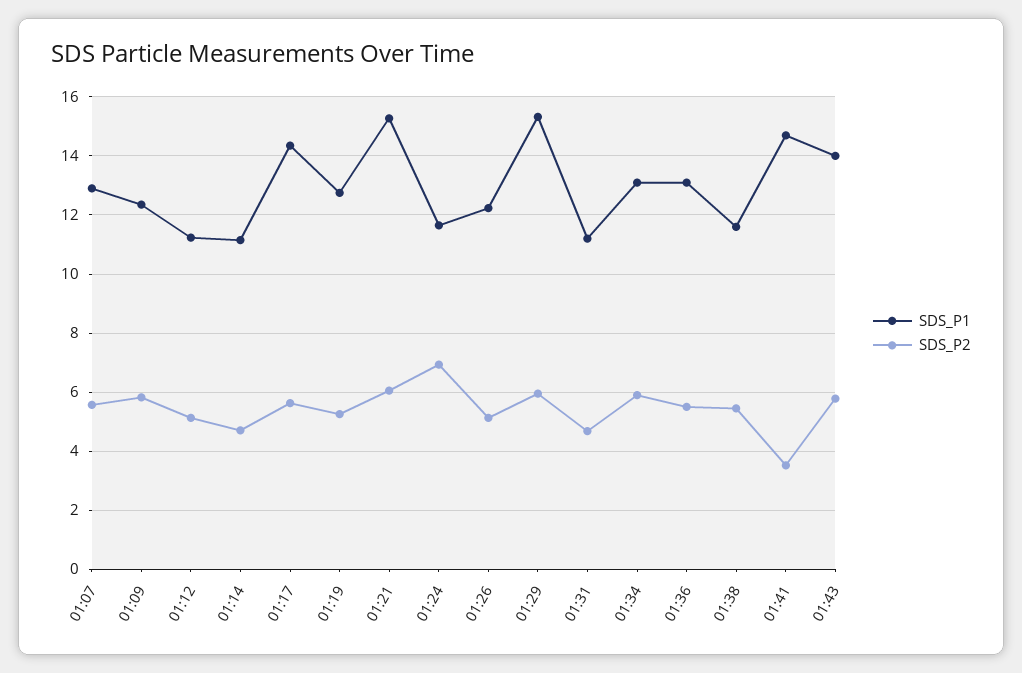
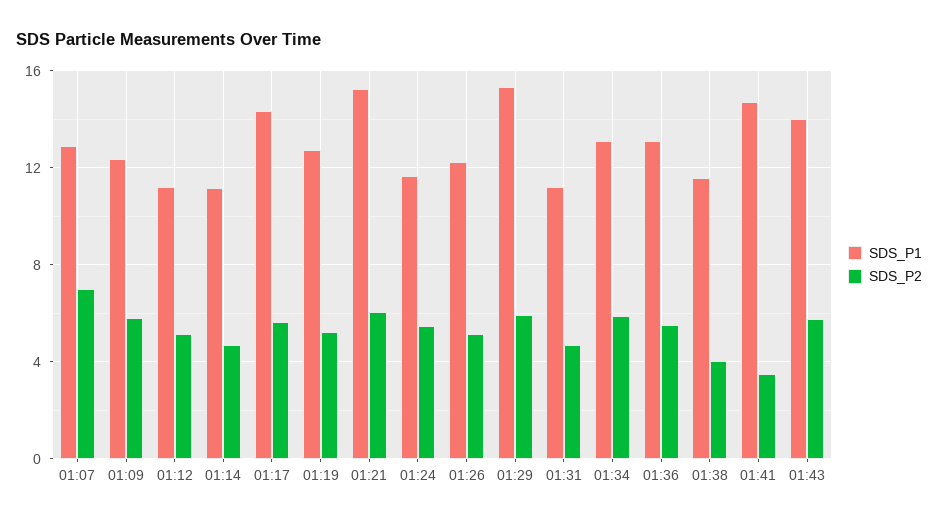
SDS_P2, 01:07: 5.5 -> 7
SDS_P2, 01:24: 7 -> 5.5
SDS_P2, 01:38: 5.5 -> 4

